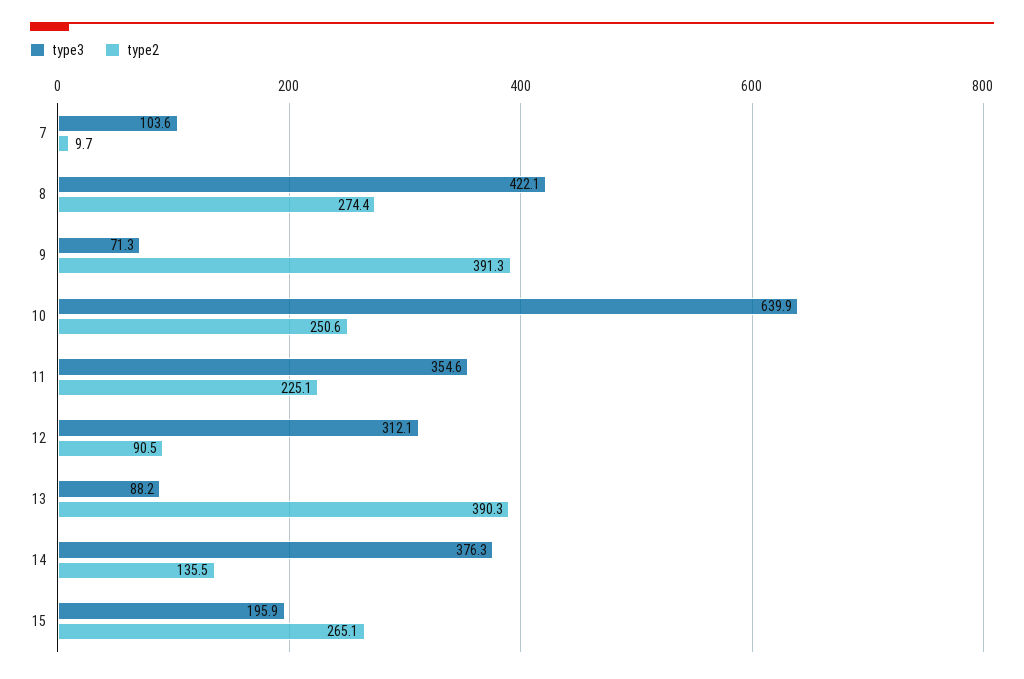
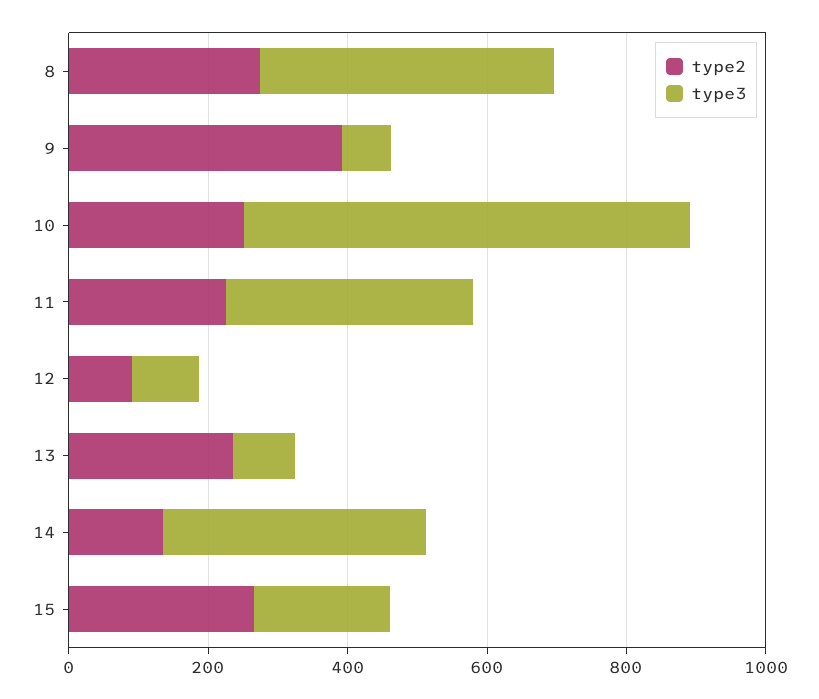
type3, 7: 103.6 -> none
type2, 7: 9.7 -> none
type3, 12: 312.1 -> 100
type2, 13: 390.3 -> 250

